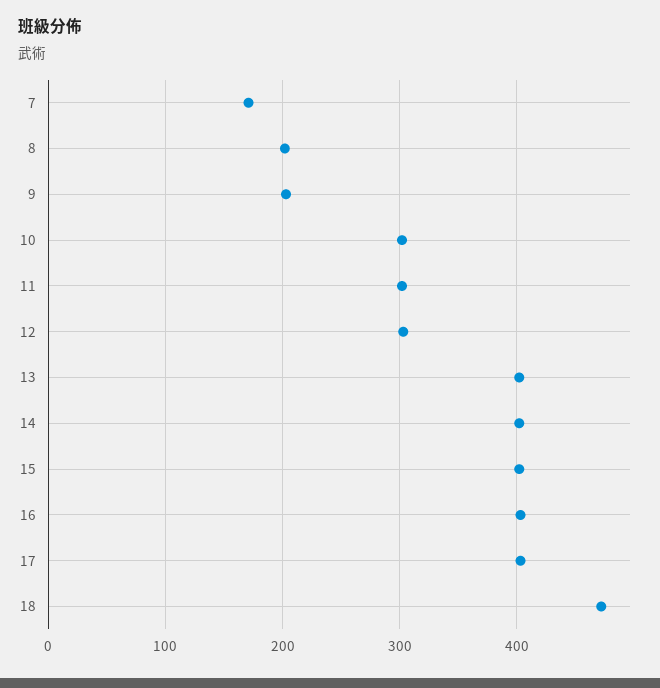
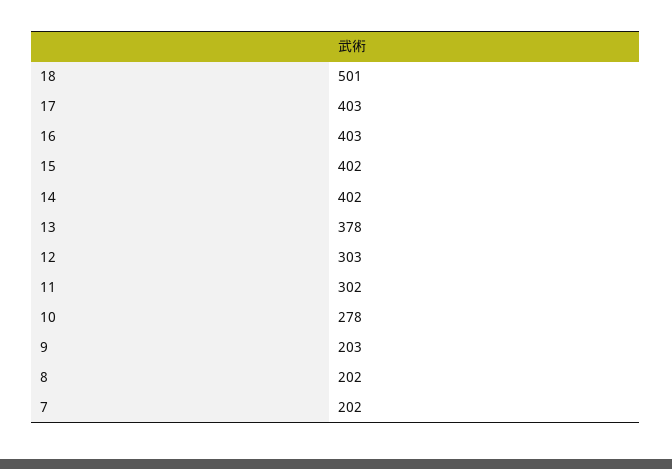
7: 170 -> 202
10: 300 -> 278
13: 400 -> 378
18: 470 -> 501

